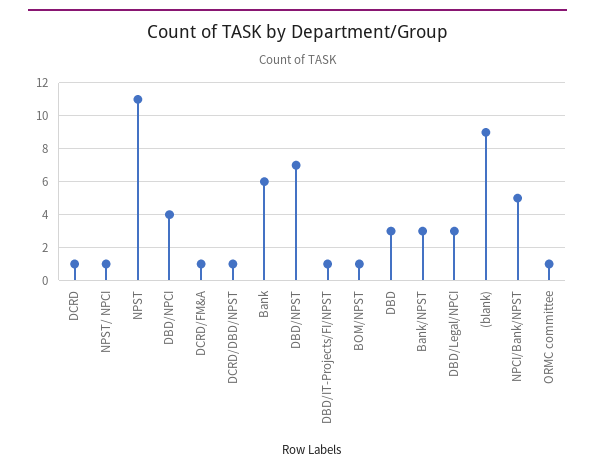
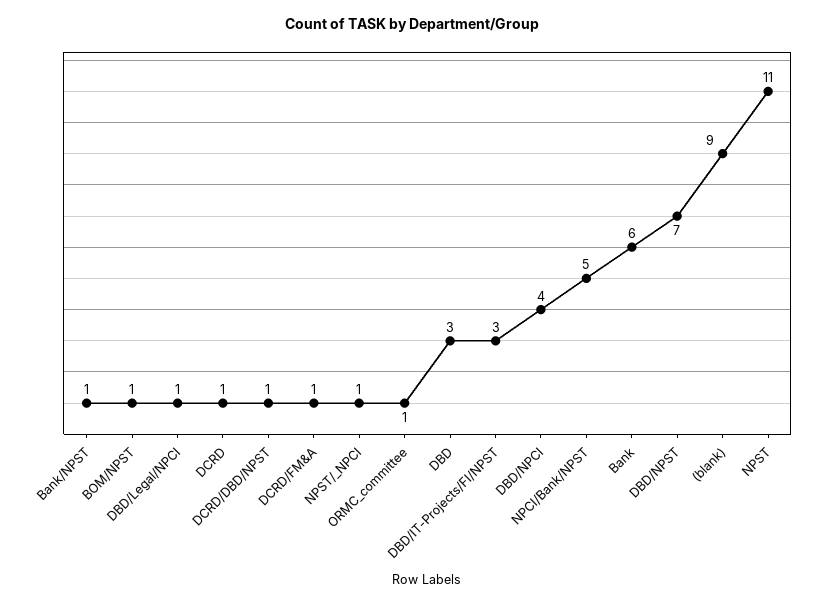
DBD/IT-Projects/FI/NPST: 1 -> 3
Bank/NPST: 3 -> 1
DBD/Legal/NPCI: 3 -> 1

